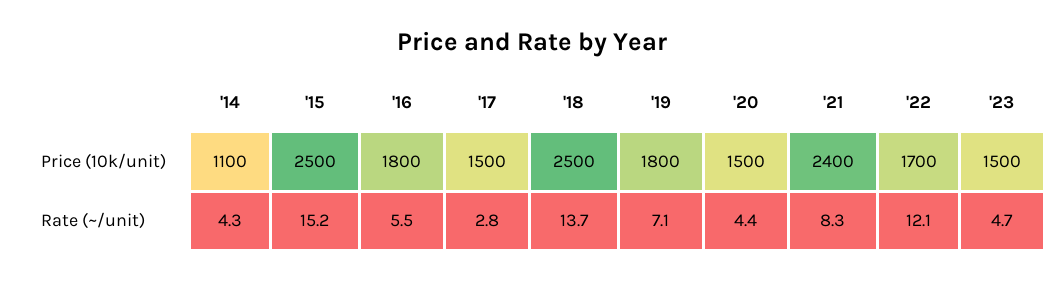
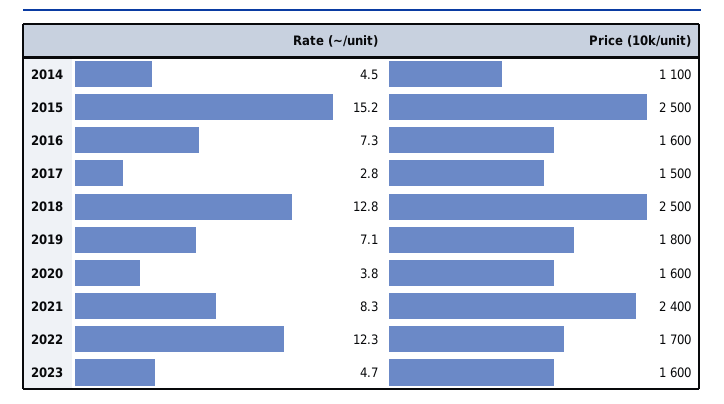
'16, Price (10k/unit): 1800 -> 1600
'20, Price (10k/unit): 1500 -> 1600
'23, Price (10k/unit): 1500 -> 1600
'14, Rate (~/unit): 4.3 -> 4.5
'16, Rate (~/unit): 5.5 -> 7.3
'18, Rate (~/unit): 13.7 -> 12.8
'20, Rate (~/unit): 4.4 -> 3.8
'22, Rate (~/unit): 12.1 -> 12.3

